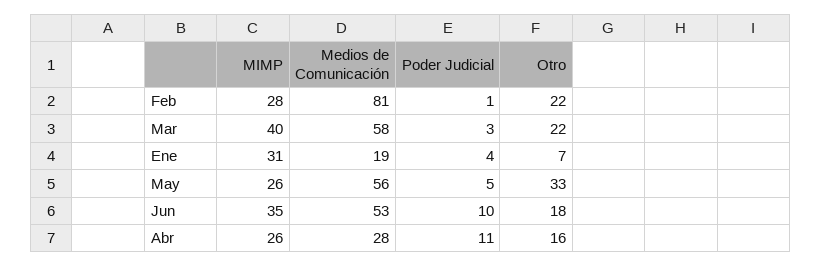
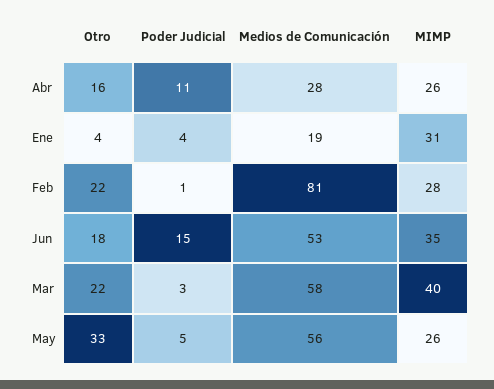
Otro, Ene: 7 -> 4
Poder Judicial, Jun: 10 -> 15

